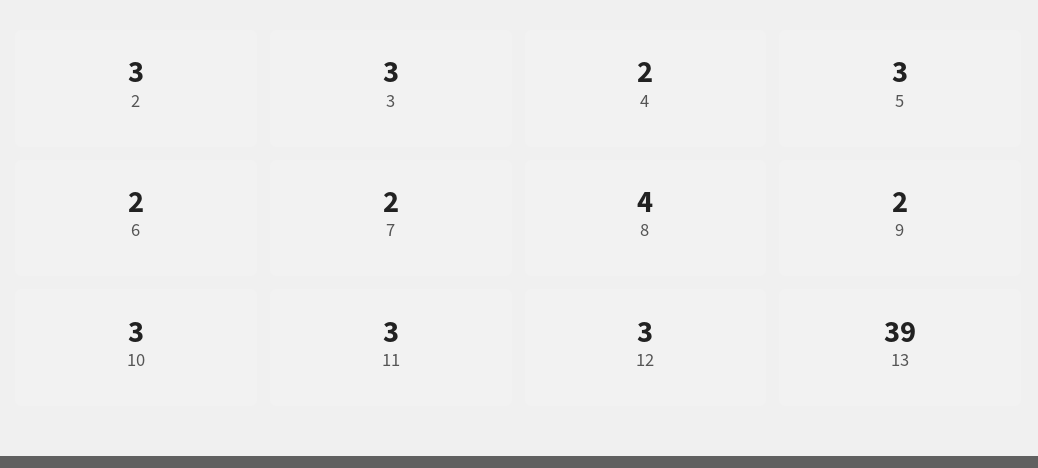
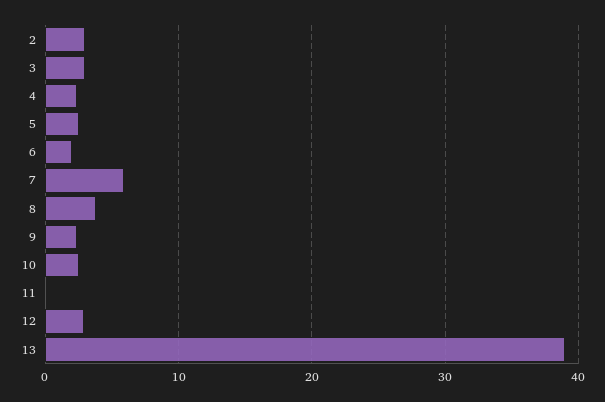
7: 2 -> 6
11: 3 -> 0

